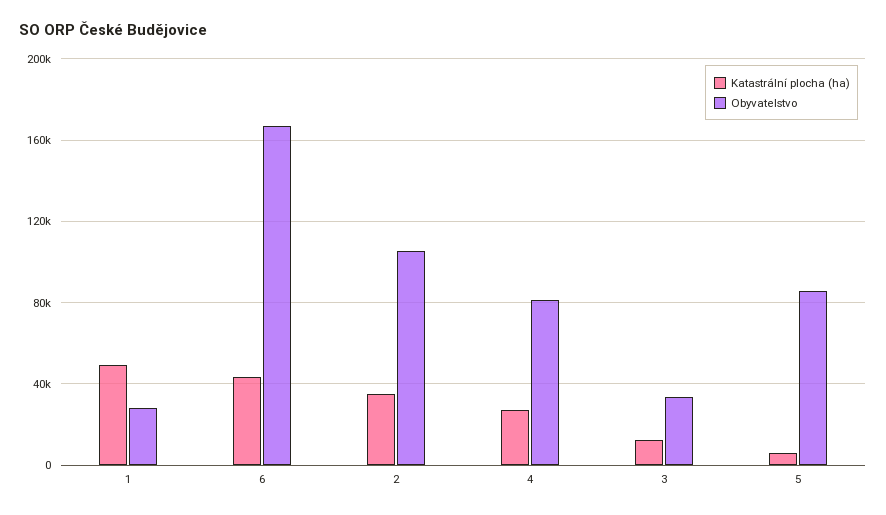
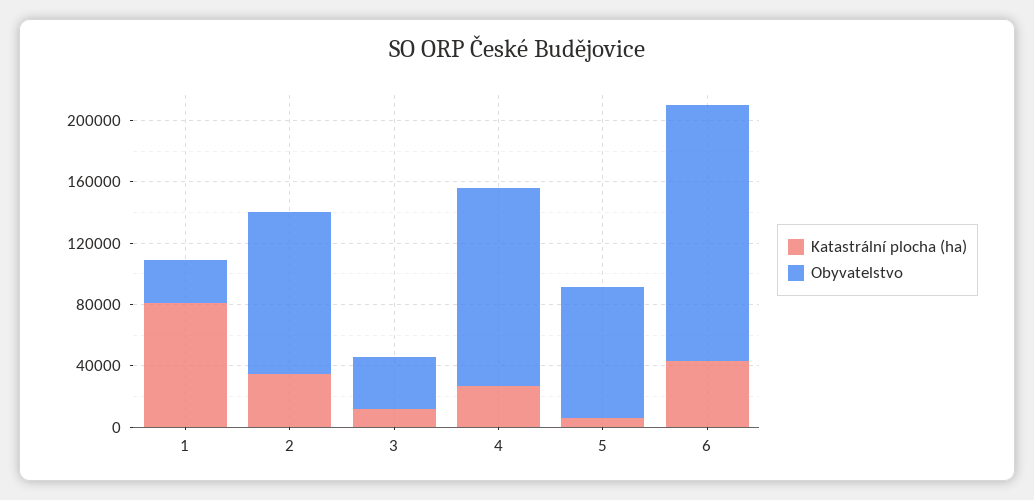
Katastrální plocha (ha), 1: 50000 -> 80000
Obyvatelstvo, 4: 80000 -> 130000

